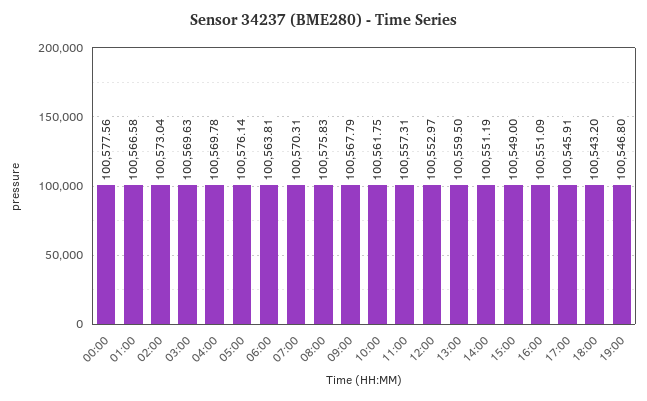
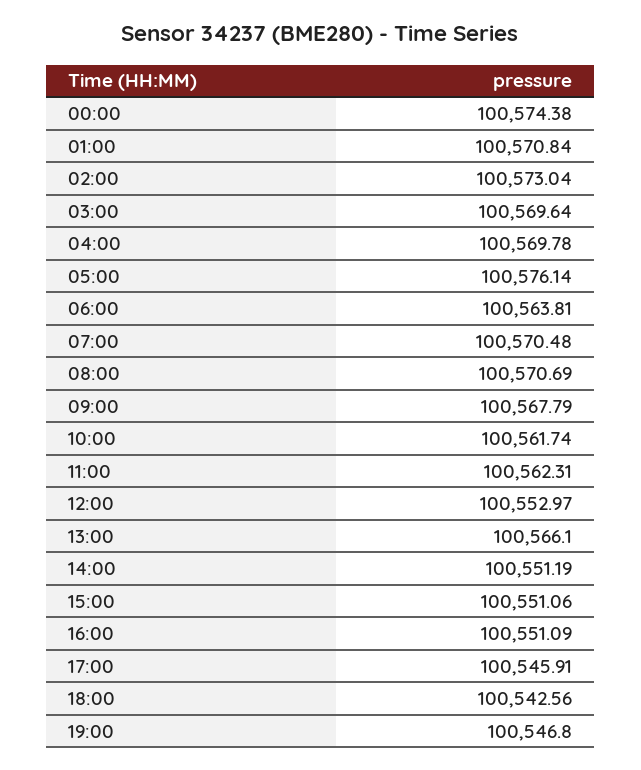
00:00: 100577.56 -> 100574.38
01:00: 100566.58 -> 100570.84
03:00: 100569.63 -> 100569.64
07:00: 100570.31 -> 100570.48
08:00: 100575.83 -> 100570.69
10:00: 100561.75 -> 100561.74
11:00: 100557.31 -> 100562.31
13:00: 100559.5 -> 100566.1
15:00: 100549 -> 100551.06
18:00: 100543.2 -> 100542.56

